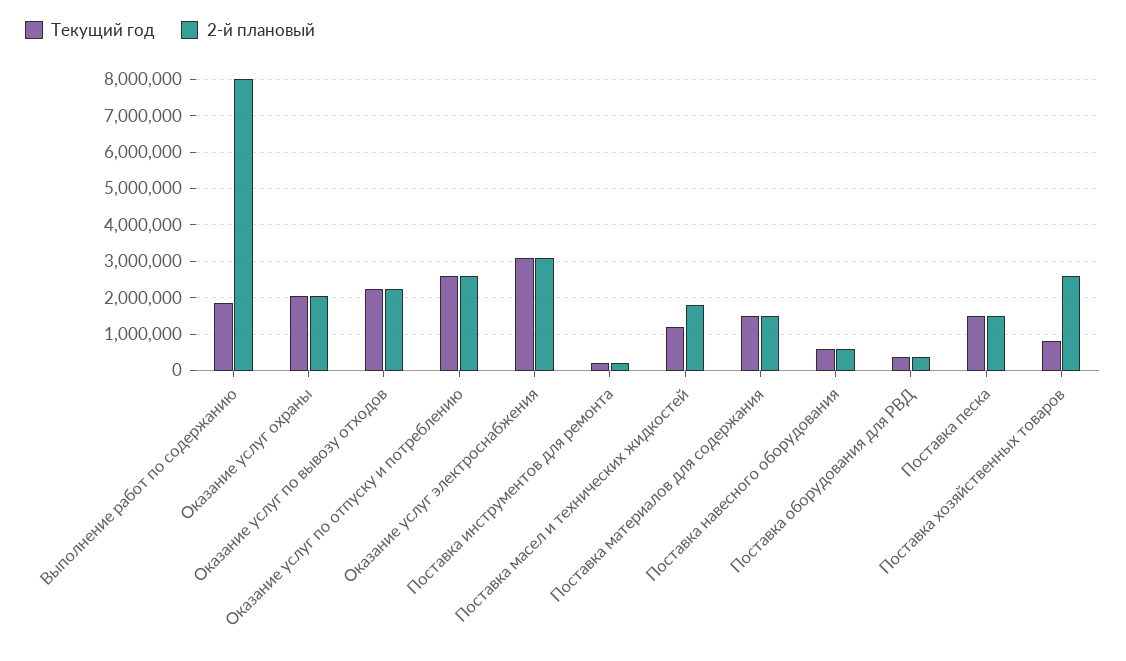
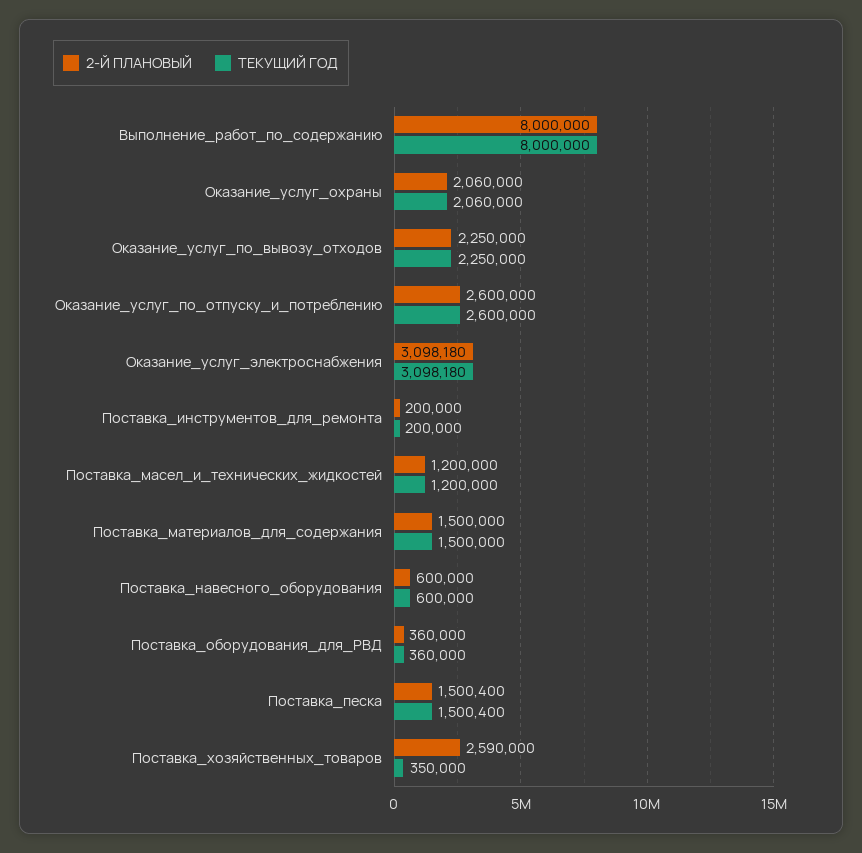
Текущий год, Выполнение работ по содержанию: 1800000 -> 8000000
2-й плановый, Поставка масел и технических жидкостей: 1800000 -> 1200000
Текущий год, Поставка хозяйственных товаров: 800000 -> 350000

